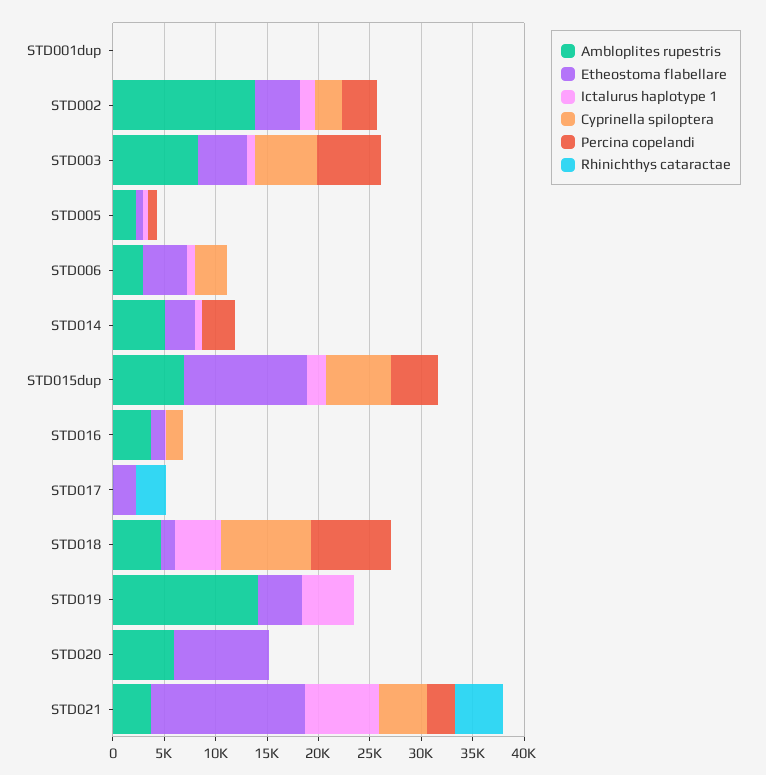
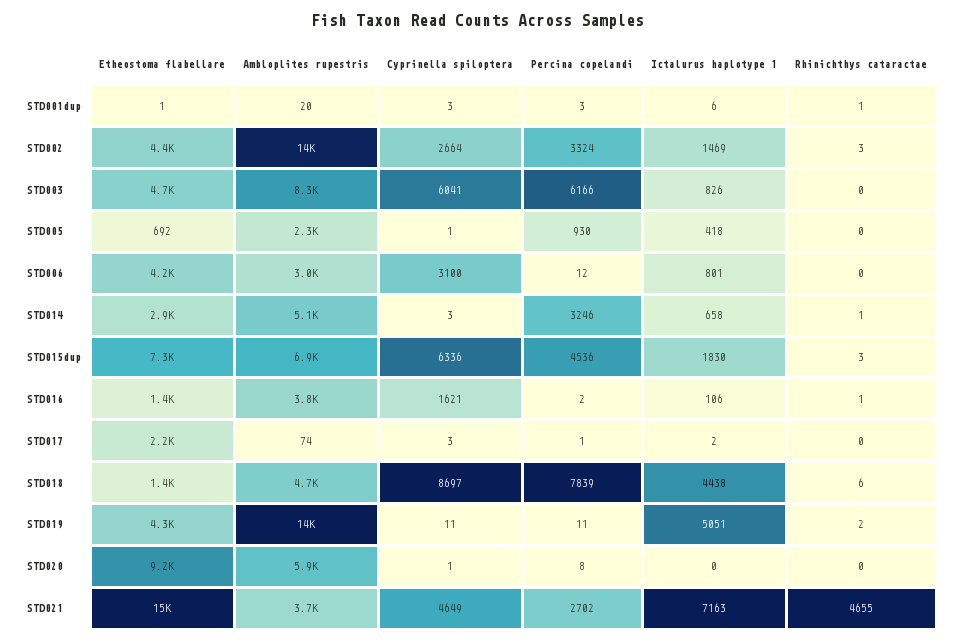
Etheostoma flabellare, STD015dup: 12000 -> 7300
Rhinichthys cataractae, STD017: 3000 -> 0

